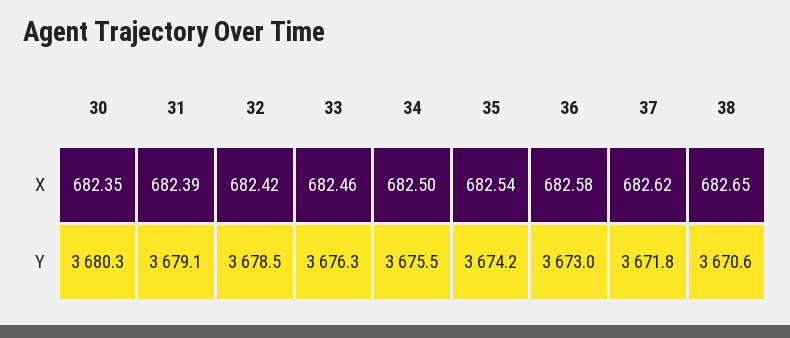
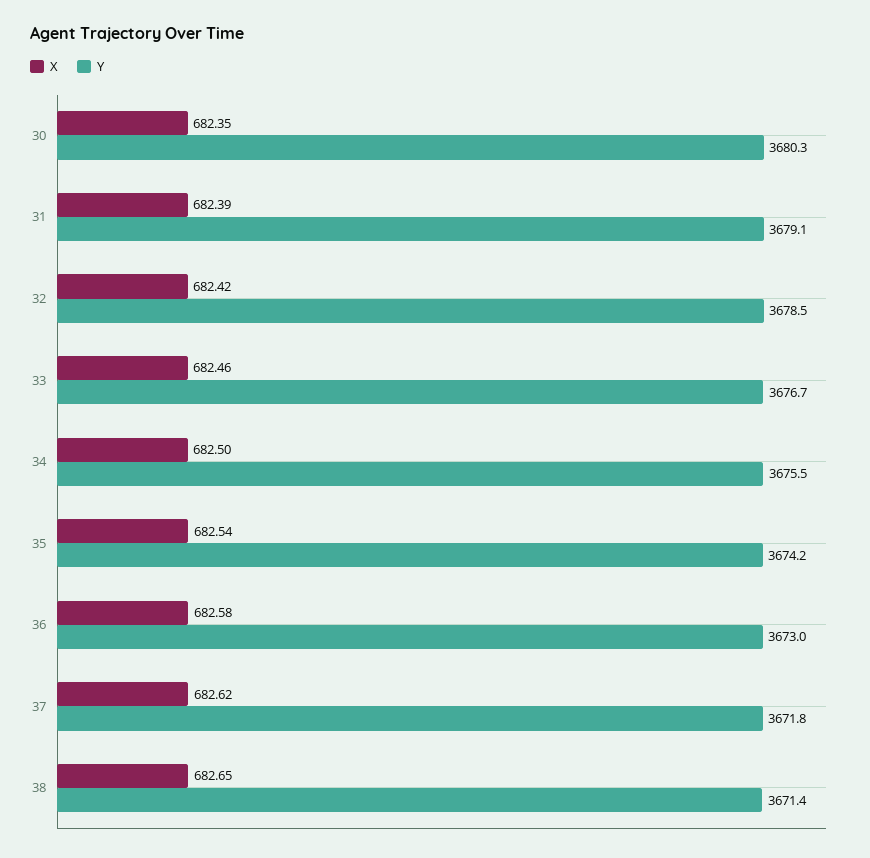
Y, 33: 3676.3 -> 3676.7
Y, 38: 3670.6 -> 3671.4

